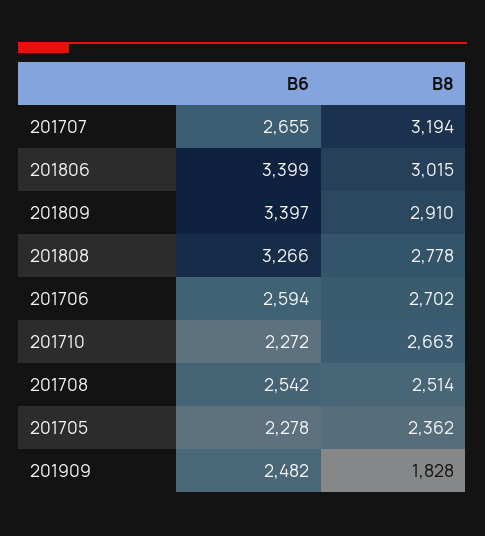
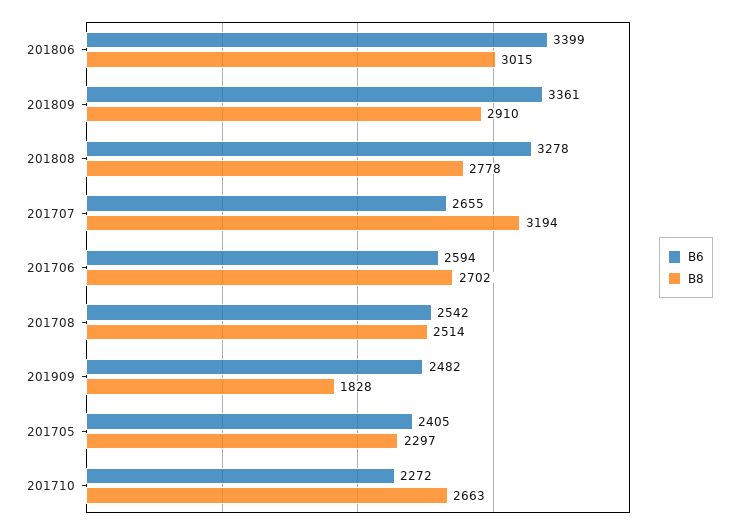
B6, 201809: 3397 -> 3361
B6, 201808: 3266 -> 3278
B6, 201705: 2278 -> 2405
B8, 201705: 2362 -> 2297

